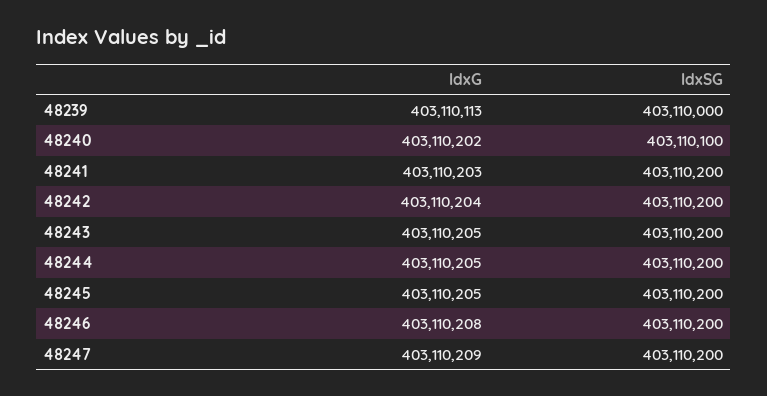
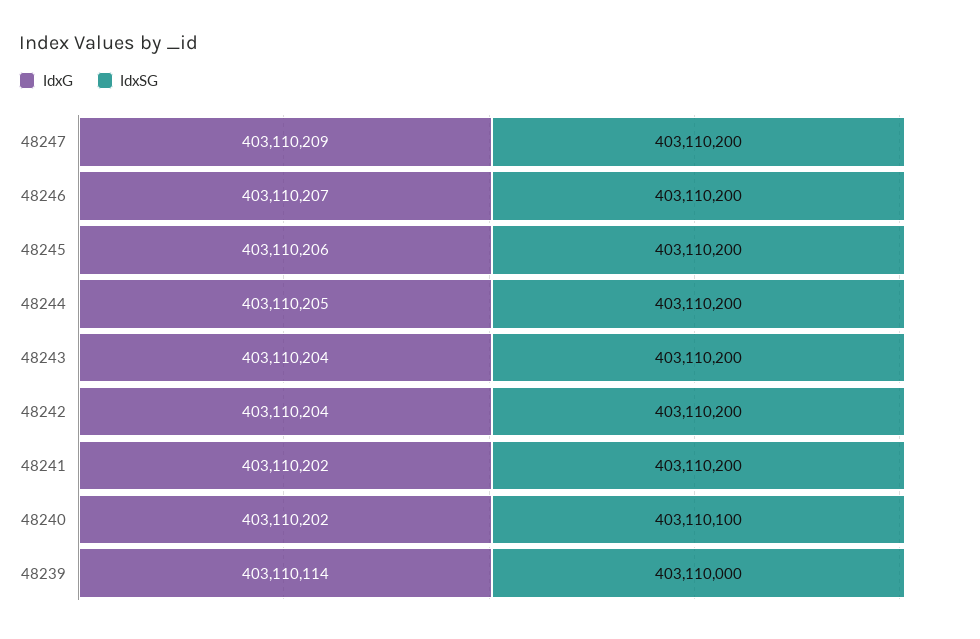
IdxG, 48239: 403110113 -> 403110114
IdxG, 48241: 403110203 -> 403110202
IdxG, 48243: 403110205 -> 403110204
IdxG, 48245: 403110205 -> 403110206
IdxG, 48246: 403110208 -> 403110207

